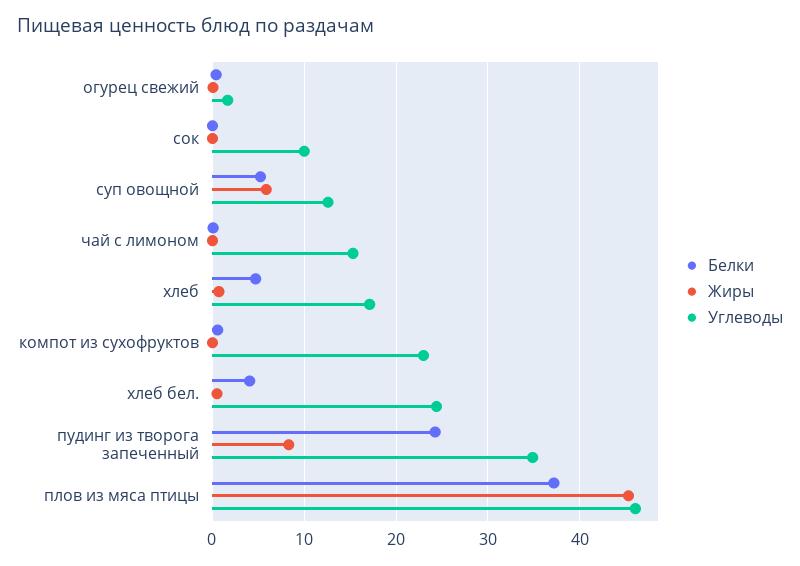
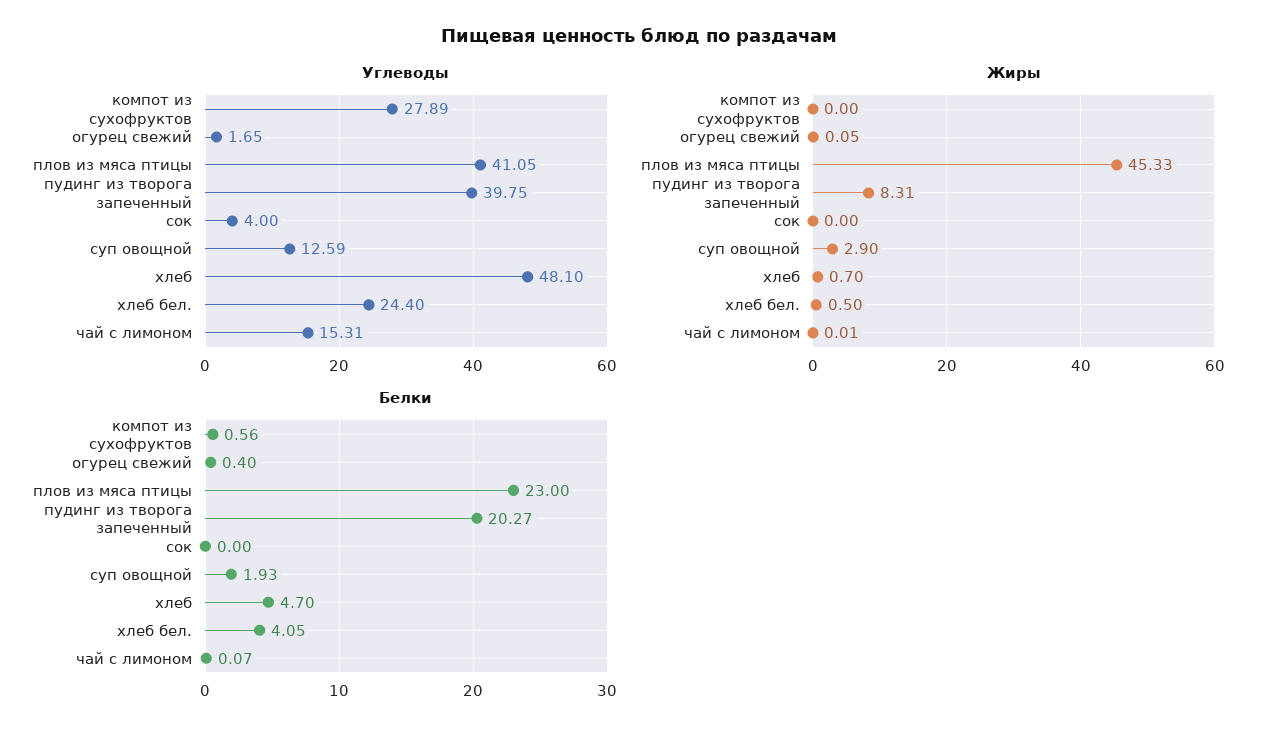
Углеводы, сок: 10 -> 4
Белки, суп овощной: 5 -> 1.93
Жиры, суп овощной: 6 -> 2.9
Углеводы, хлеб: 17 -> 48.1
Углеводы, компот из сухофруктов: 23 -> 27.89
Белки, пудинг из творога запеченный: 24 -> 20.27
Углеводы, пудинг из творога запеченный: 35 -> 39.75
Белки, плов из мяса птицы: 37 -> 23
Углеводы, плов из мяса птицы: 46 -> 41.05

